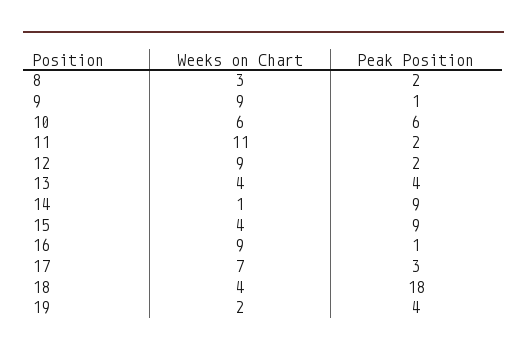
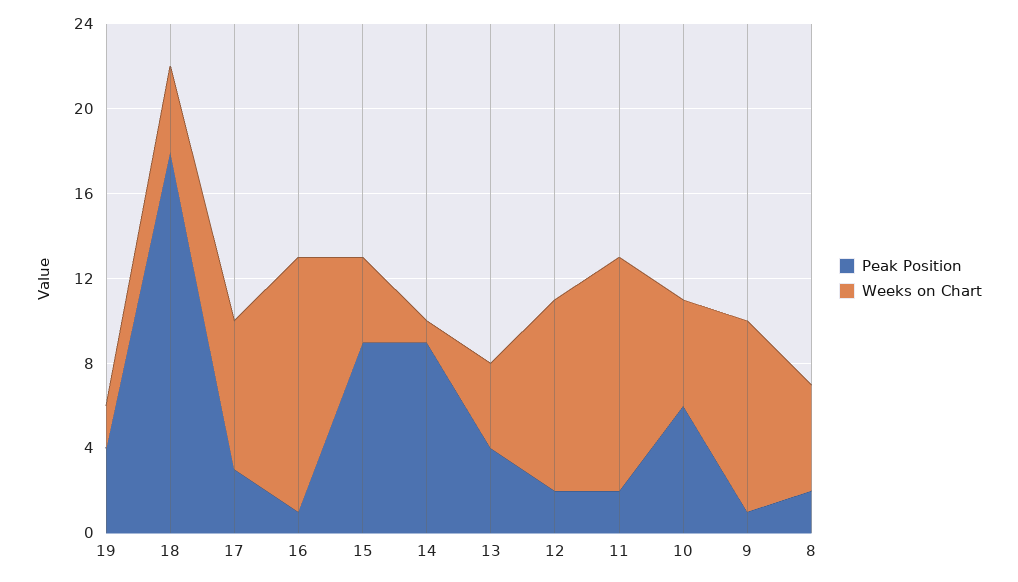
Weeks on Chart, 8: 3 -> 5
Weeks on Chart, 10: 6 -> 5
Weeks on Chart, 16: 9 -> 12

